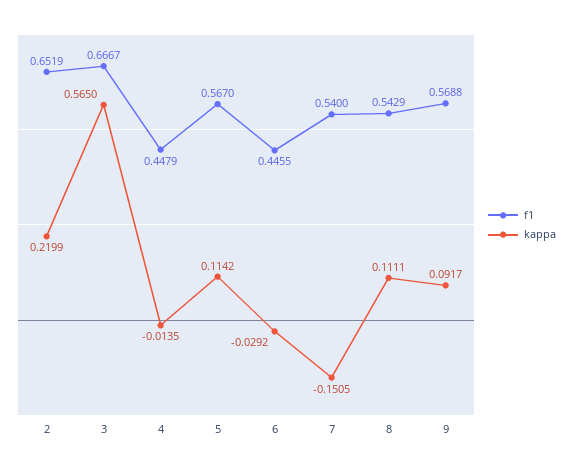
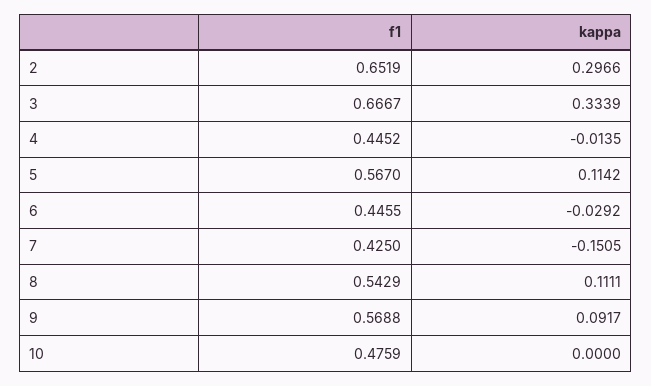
kappa, 2: 0.2199 -> 0.2966
kappa, 3: 0.565 -> 0.3339
f1, 4: 0.4479 -> 0.4452
f1, 7: 0.54 -> 0.425
f1, 10: none -> 0.4759
kappa, 10: none -> 0

